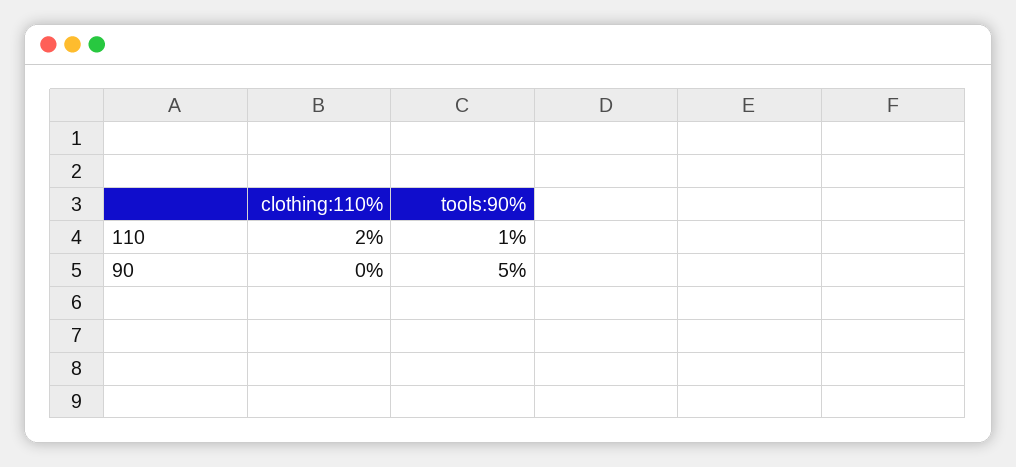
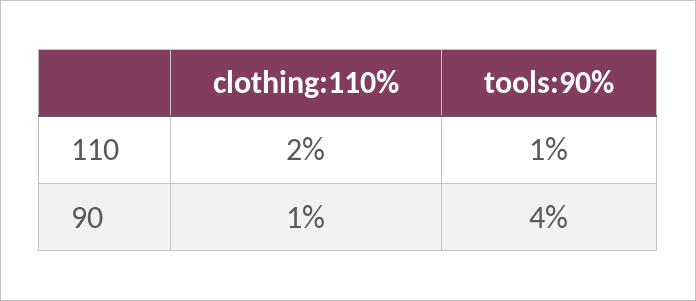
clothing:110%, 90: 0 -> 1
tools:90%, 90: 5 -> 4

